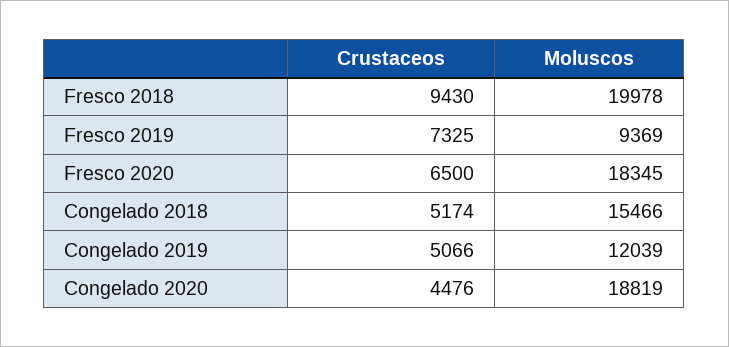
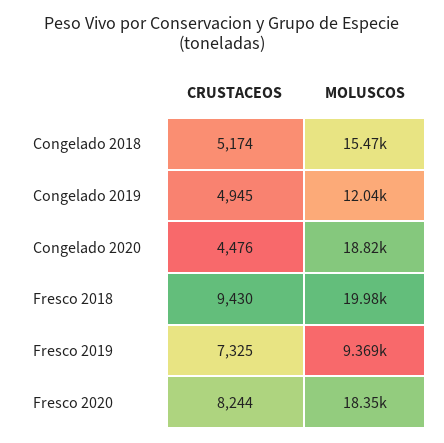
Crustaceos, Fresco 2020: 6500 -> 8244
Crustaceos, Congelado 2019: 5066 -> 4945

